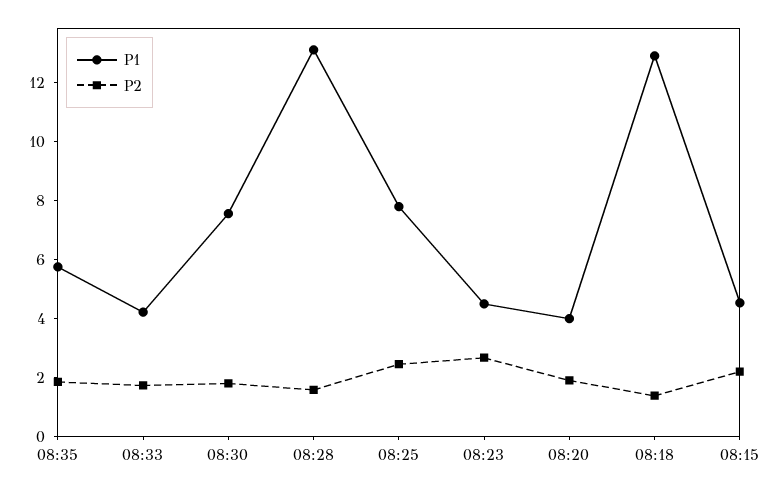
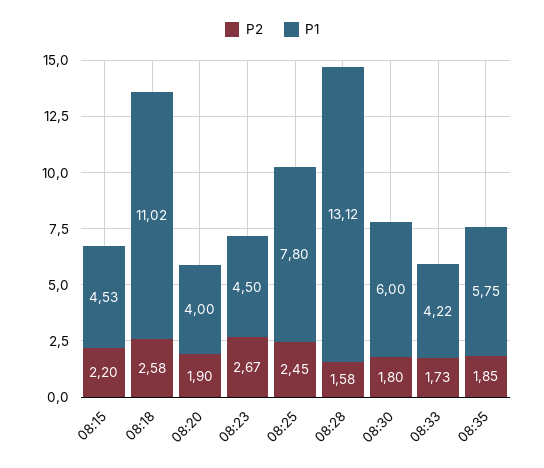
P1, 08:30: 7.5 -> 6
P1, 08:18: 13 -> 11.02
P2, 08:18: 1.5 -> 2.58

